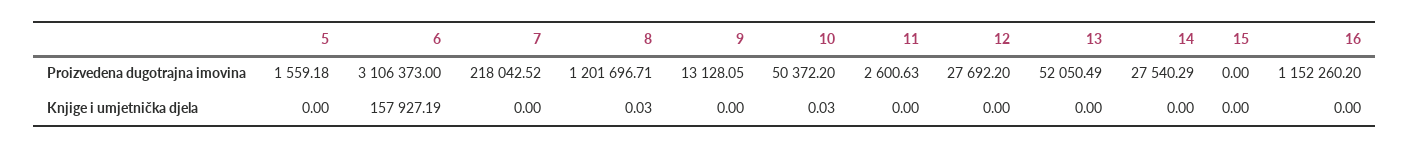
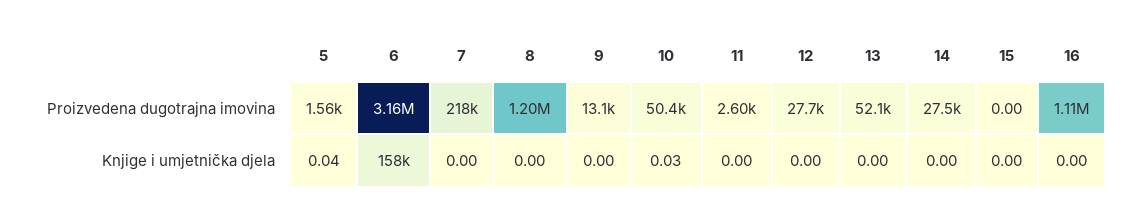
6, Proizvedena dugotrajna imovina: 3106373 -> 3160000
16, Proizvedena dugotrajna imovina: 1152260.2 -> 1110000
5, Knjige i umjetnička djela: 0 -> 0.04
8, Knjige i umjetnička djela: 0.03 -> 0

